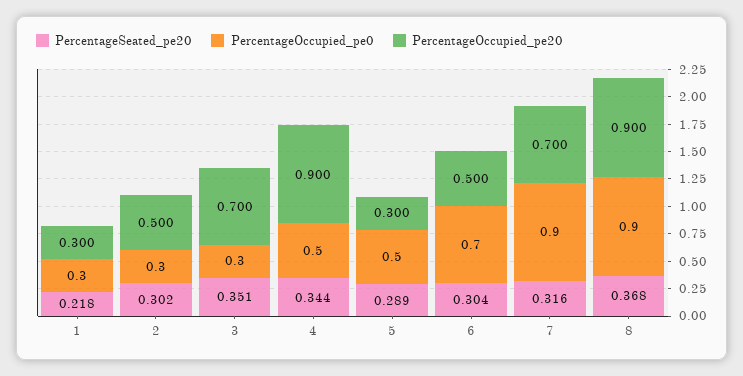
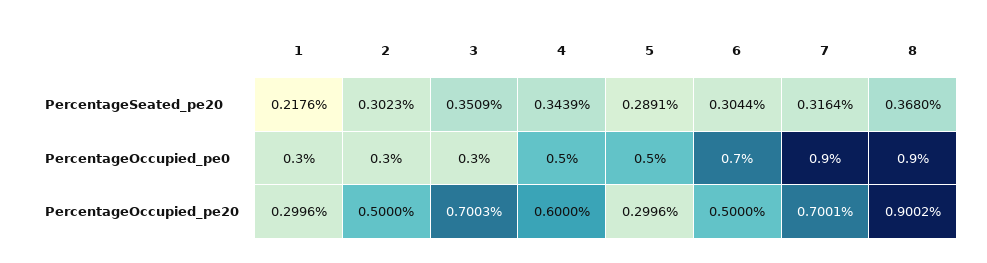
PercentageOccupied_pe20, 4: 0.9 -> 0.6

